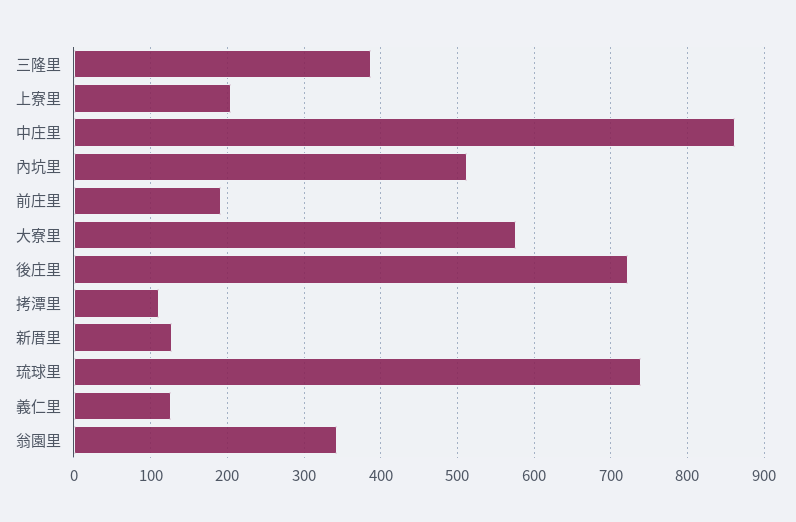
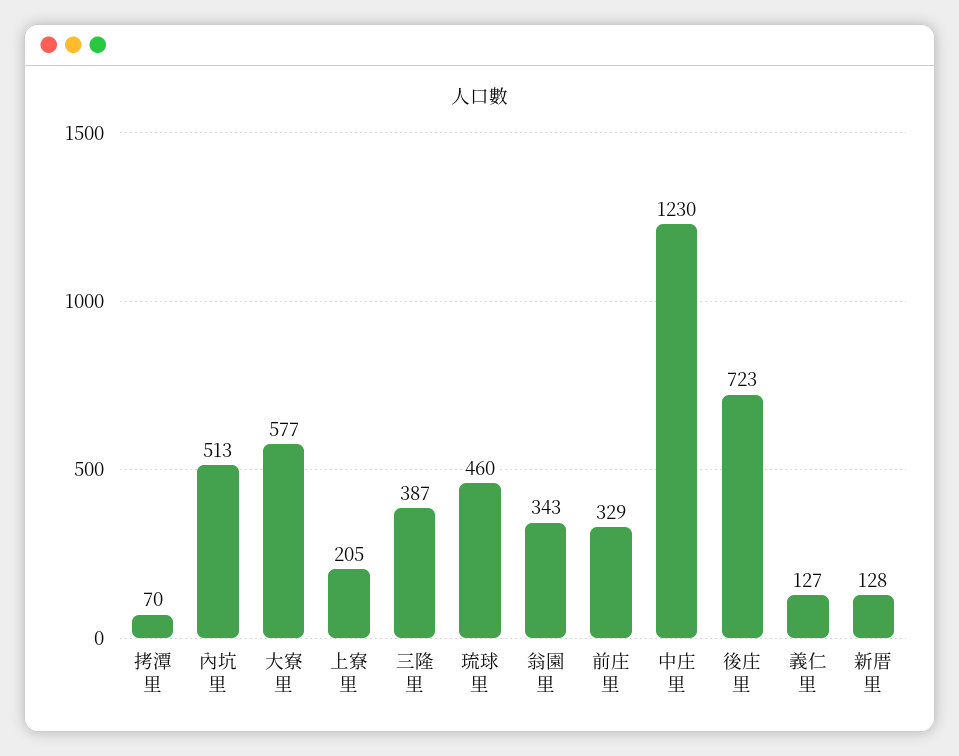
中庄里: 860 -> 1230
前庄里: 190 -> 329
拷潭里: 110 -> 70
琉球里: 740 -> 460

